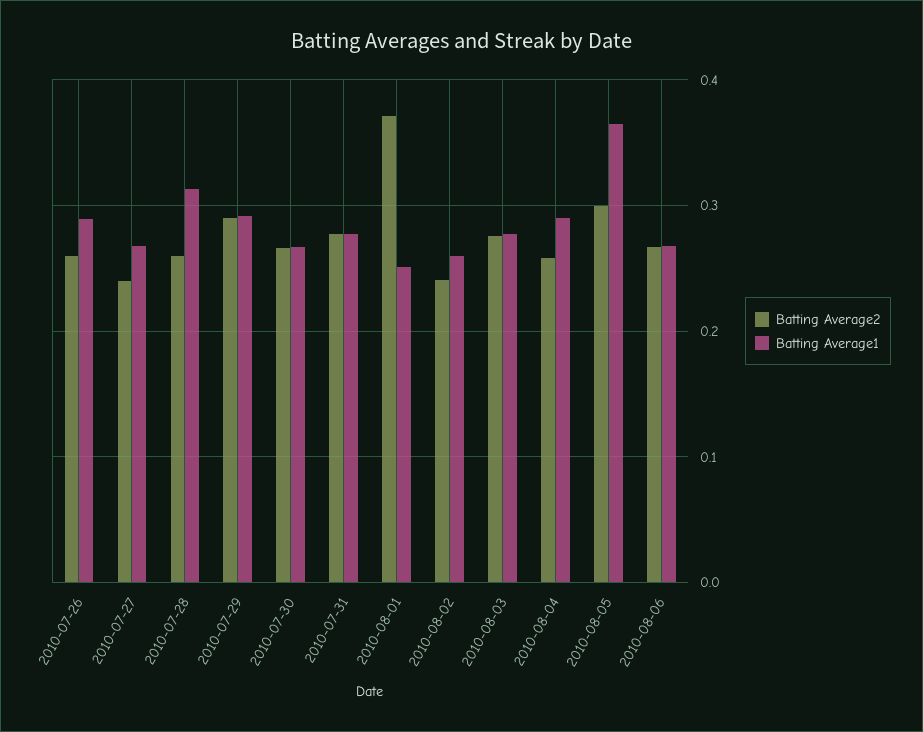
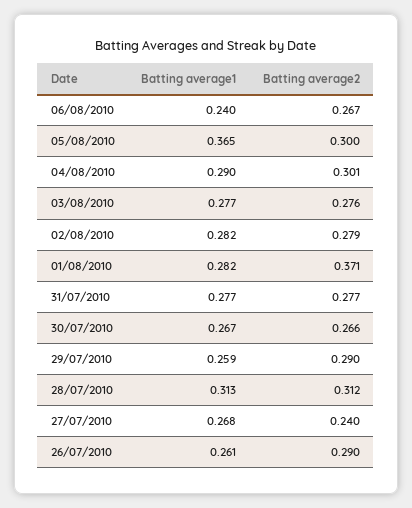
Batting Average2, 2010-07-26: 0.26 -> 0.29
Batting Average1, 2010-07-26: 0.29 -> 0.261
Batting Average2, 2010-07-28: 0.26 -> 0.312
Batting Average1, 2010-07-29: 0.29 -> 0.259
Batting Average1, 2010-08-01: 0.25 -> 0.282
Batting Average2, 2010-08-02: 0.24 -> 0.279
Batting Average1, 2010-08-02: 0.26 -> 0.282
Batting Average2, 2010-08-04: 0.26 -> 0.301
Batting Average1, 2010-08-06: 0.27 -> 0.24

